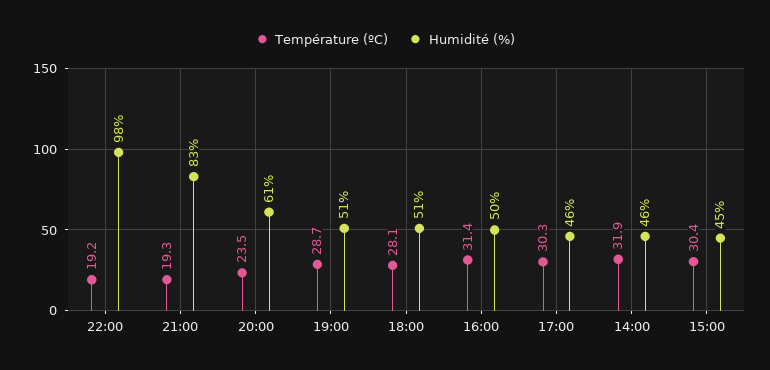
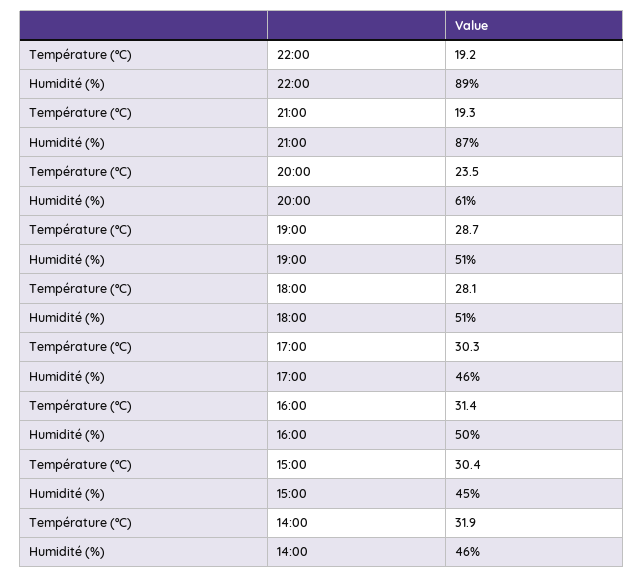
Humidité (%), 22:00: 98 -> 89
Humidité (%), 21:00: 83 -> 87

